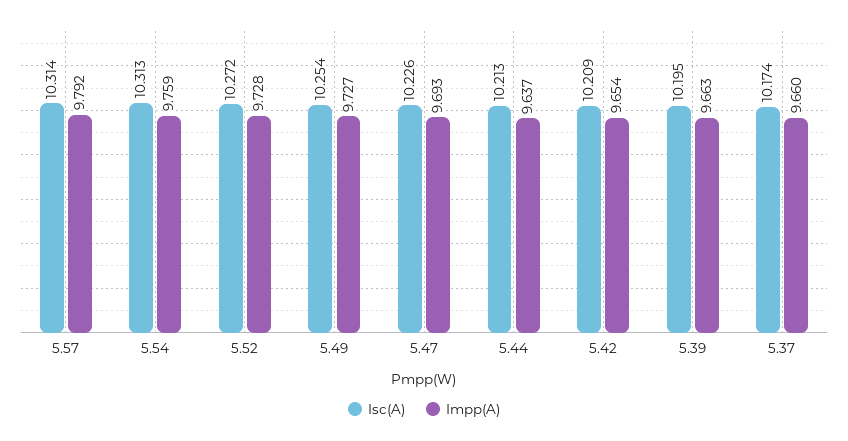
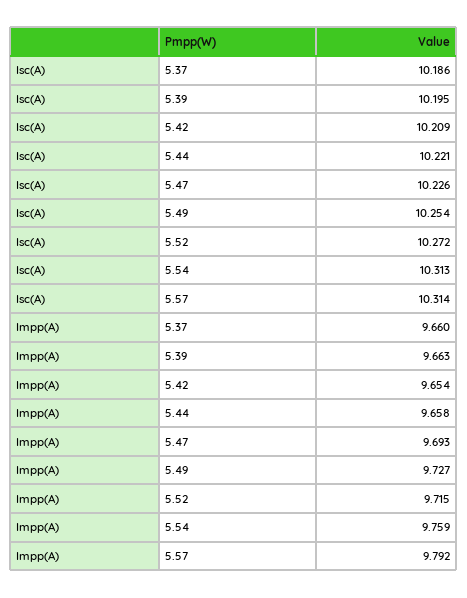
Impp(A), 5.52: 9.728 -> 9.715
Isc(A), 5.44: 10.213 -> 10.221
Impp(A), 5.44: 9.637 -> 9.658
Isc(A), 5.37: 10.174 -> 10.186

